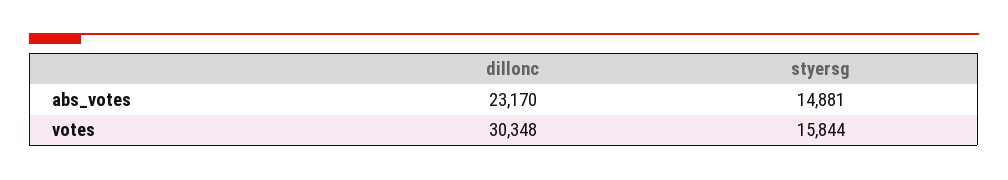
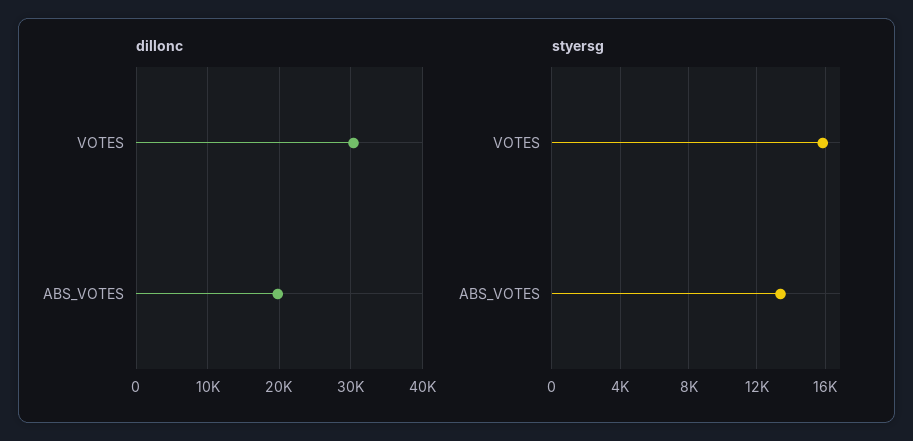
dillonc, abs_votes: 23170 -> 20000
styersg, abs_votes: 14881 -> 13500

